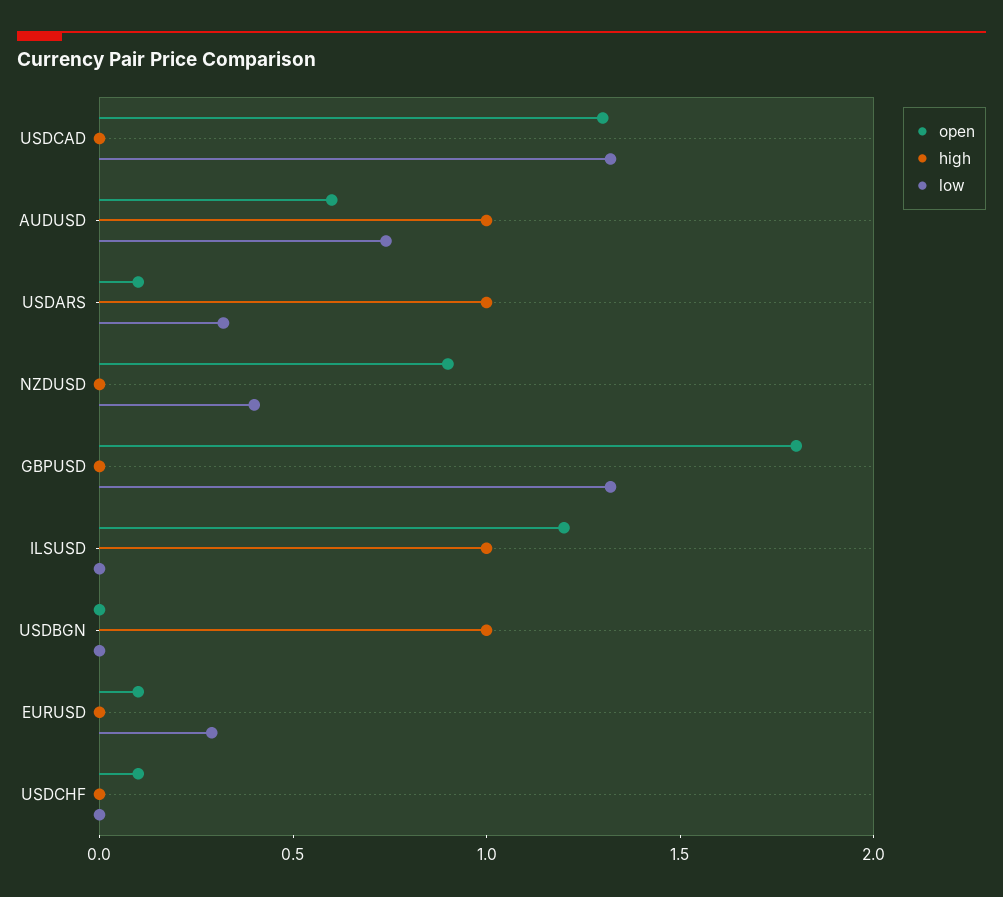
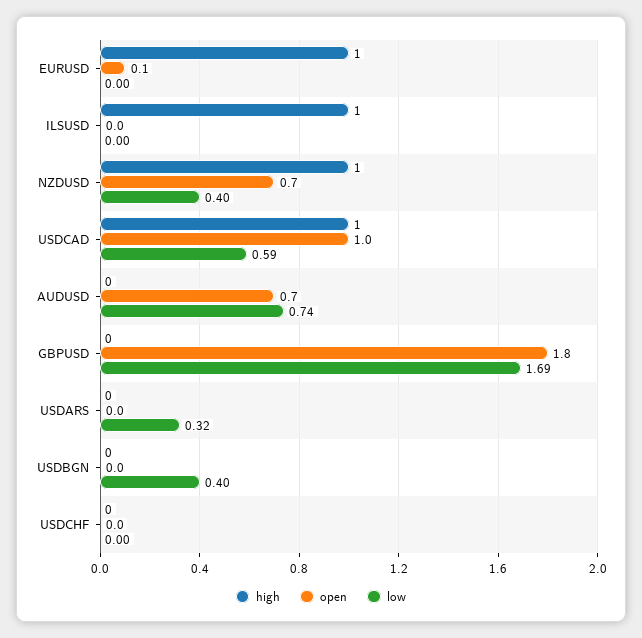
open, USDCAD: 1.3 -> 1
high, USDCAD: 0 -> 1
low, USDCAD: 1.3 -> 0.59
open, AUDUSD: 0.6 -> 0.7
high, AUDUSD: 1 -> 0
open, USDARS: 0.1 -> 0
high, USDARS: 1 -> 0
open, NZDUSD: 0.9 -> 0.7
high, NZDUSD: 0 -> 1
low, GBPUSD: 1.3 -> 1.69
open, ILSUSD: 1.2 -> 0
high, USDBGN: 1 -> 0
low, USDBGN: 0 -> 0.4
high, EURUSD: 0 -> 1
low, EURUSD: 0.3 -> 0
open, USDCHF: 0.1 -> 0

